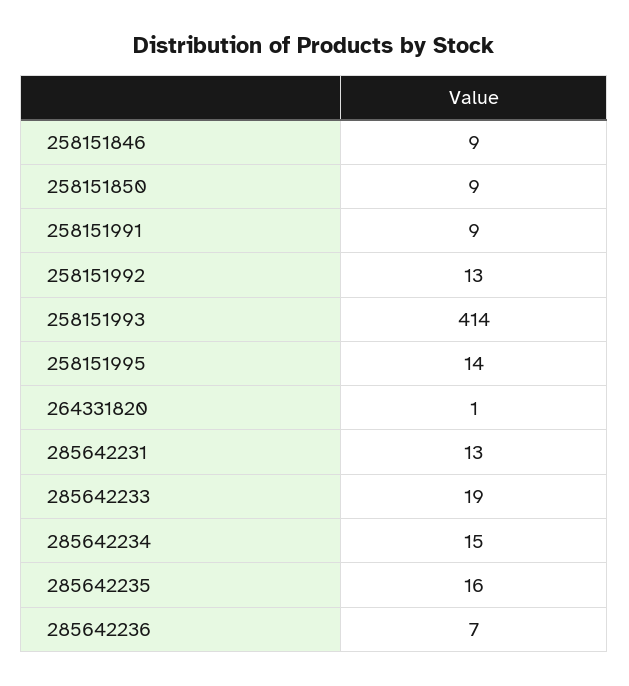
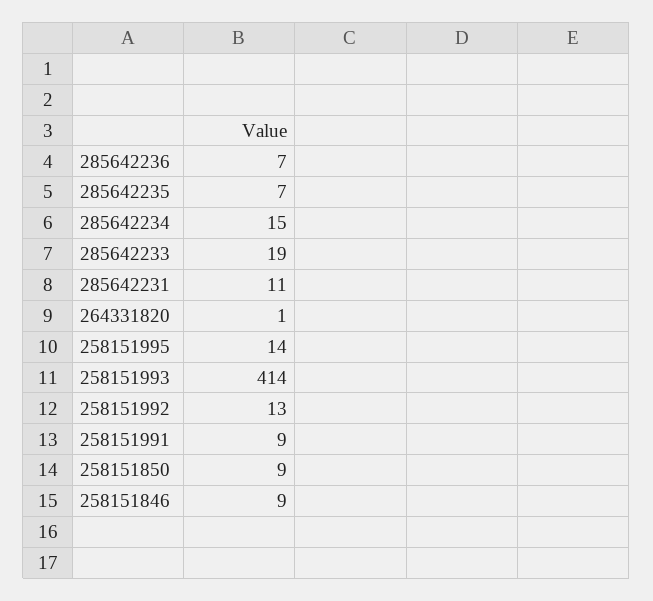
285642231: 13 -> 11
285642235: 16 -> 7

